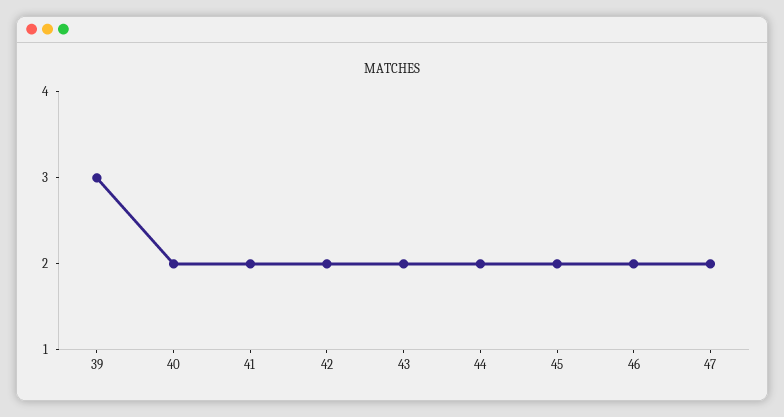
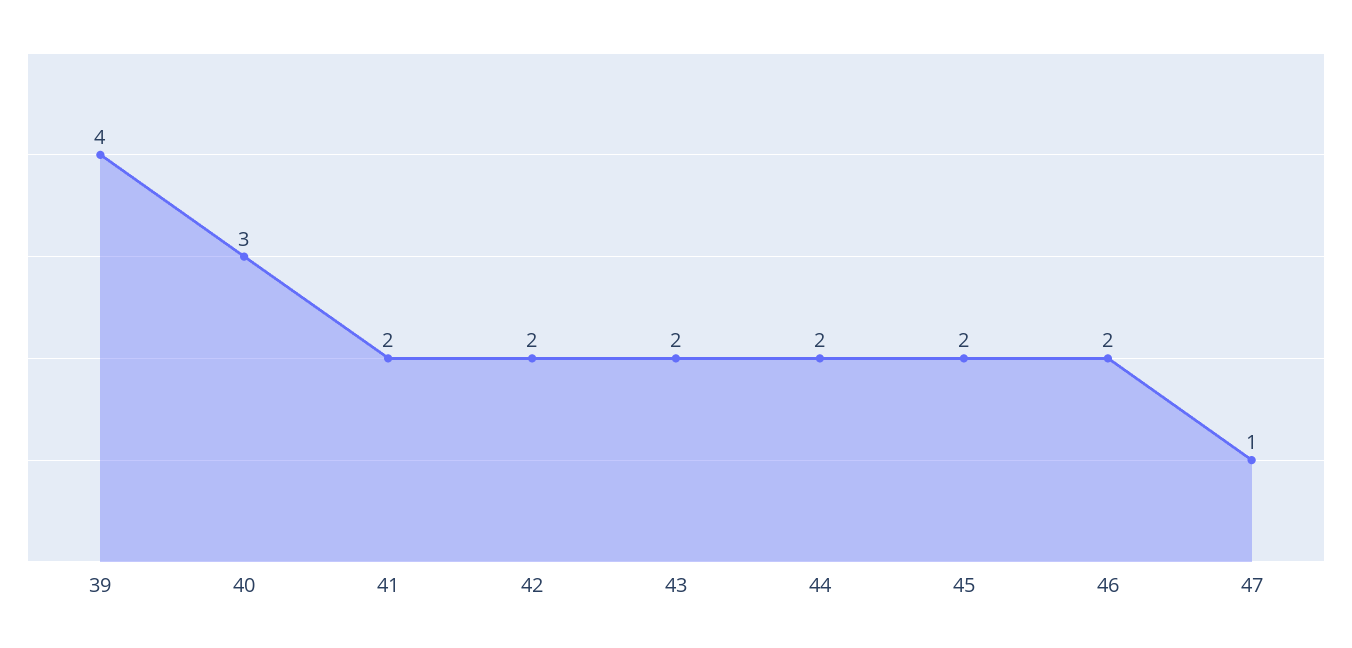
39: 3 -> 4
40: 2 -> 3
47: 2 -> 1

